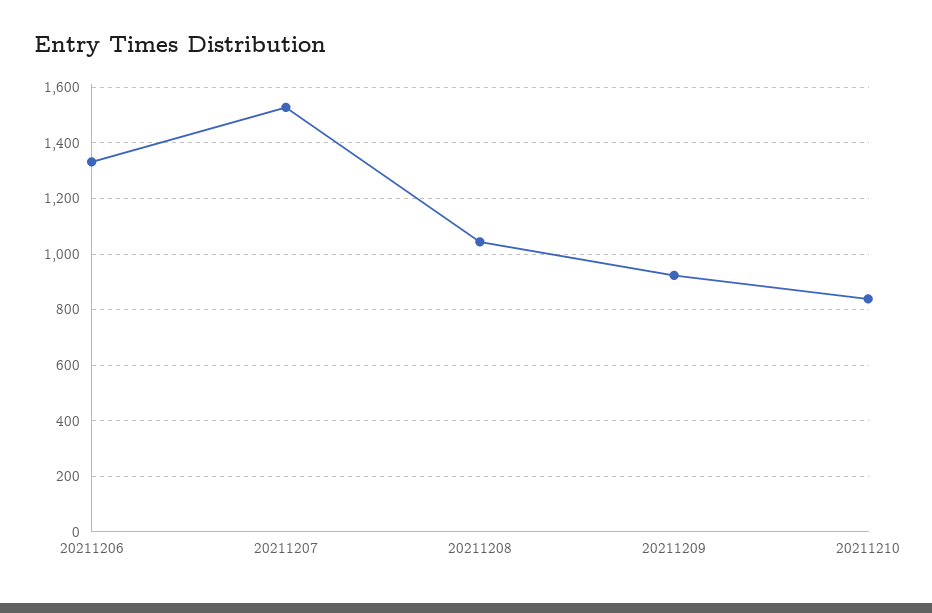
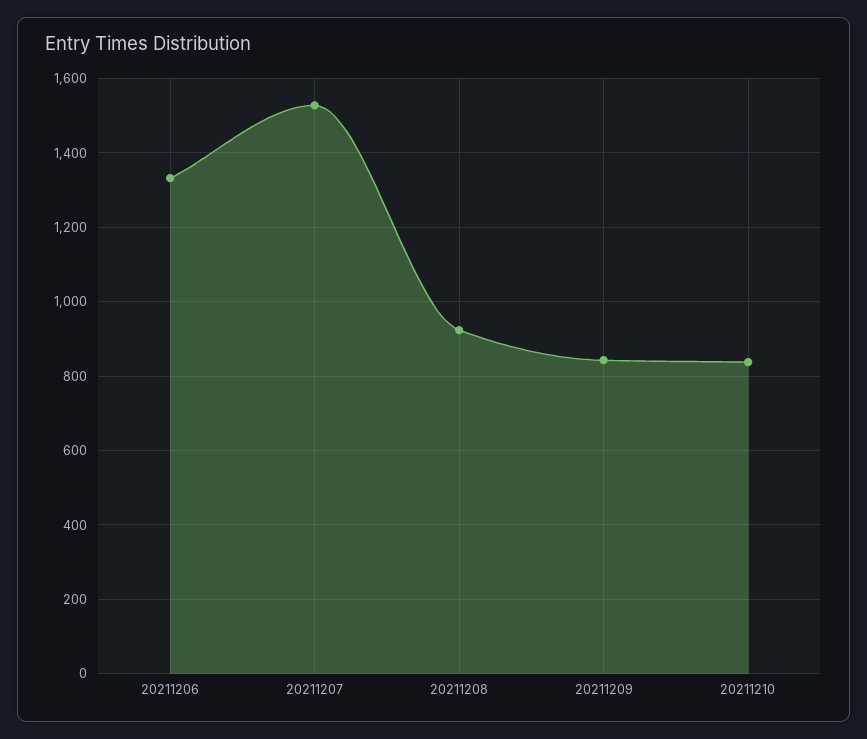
20211208: 1050 -> 920
20211209: 925 -> 840

